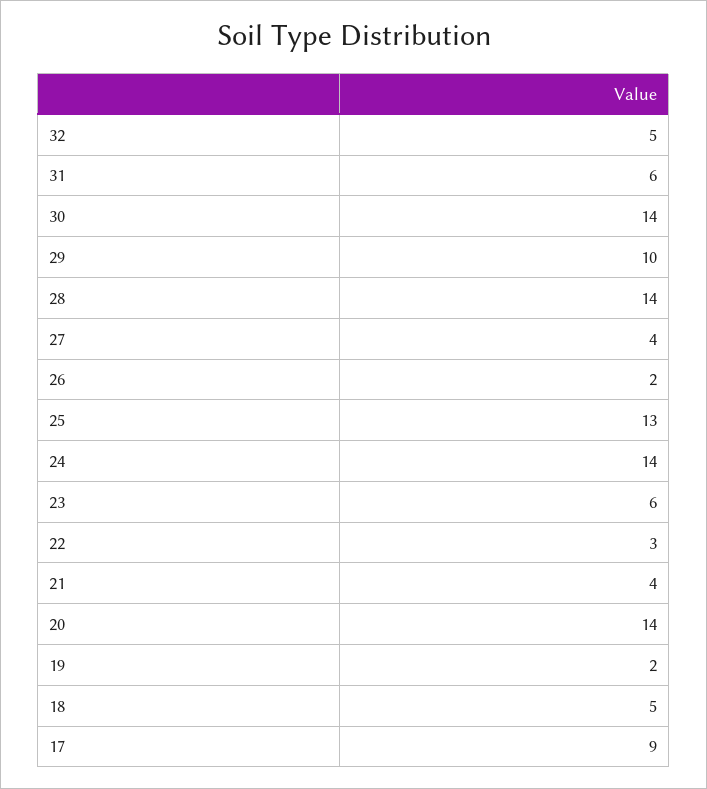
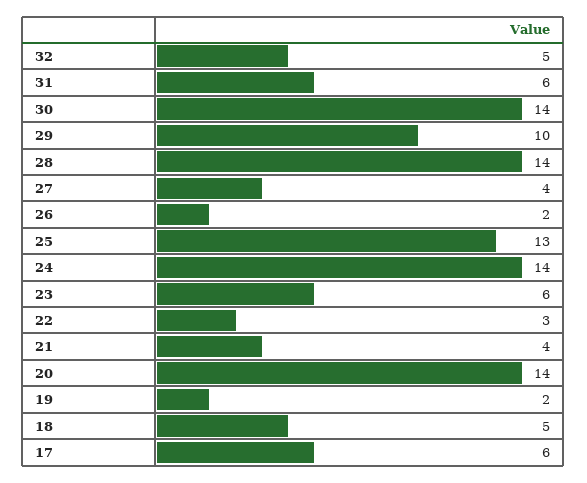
17: 9 -> 6

